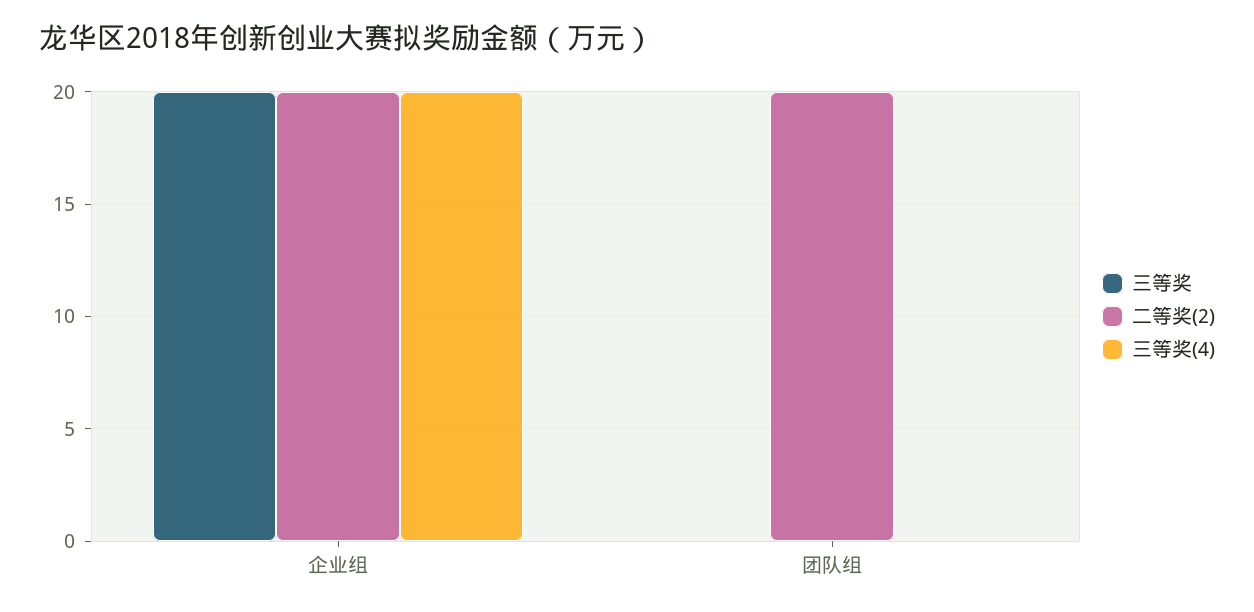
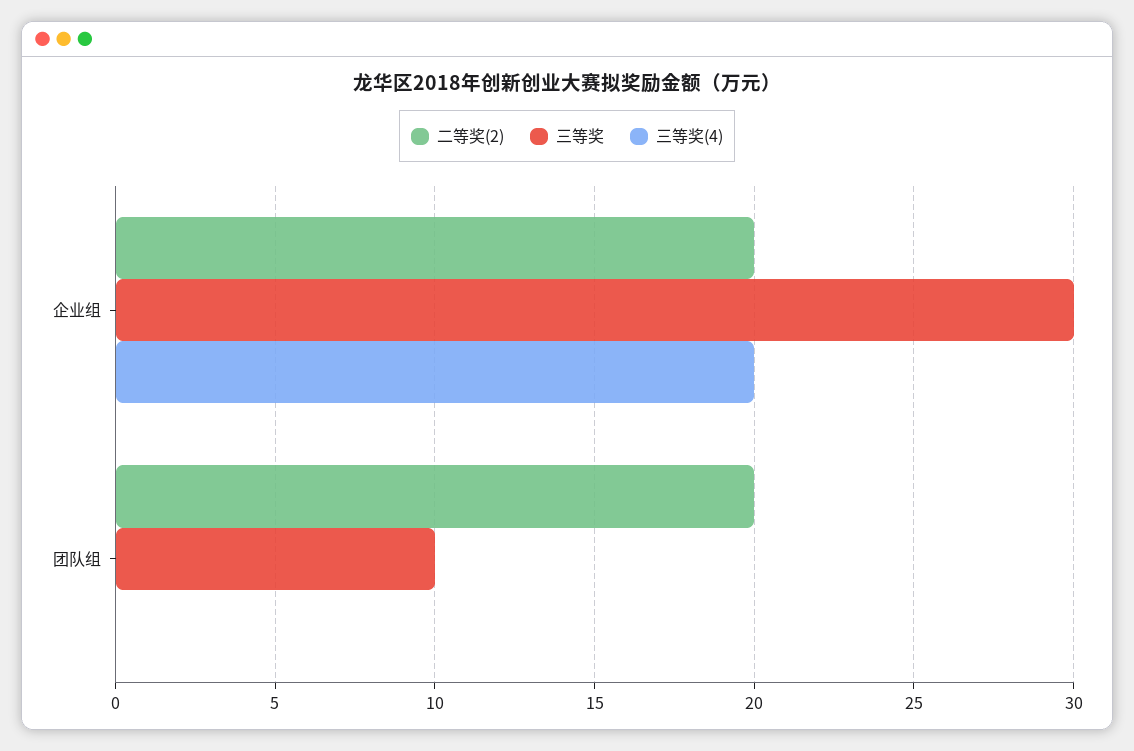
三等奖, 企业组: 20 -> 30
三等奖, 团队组: 0 -> 10

